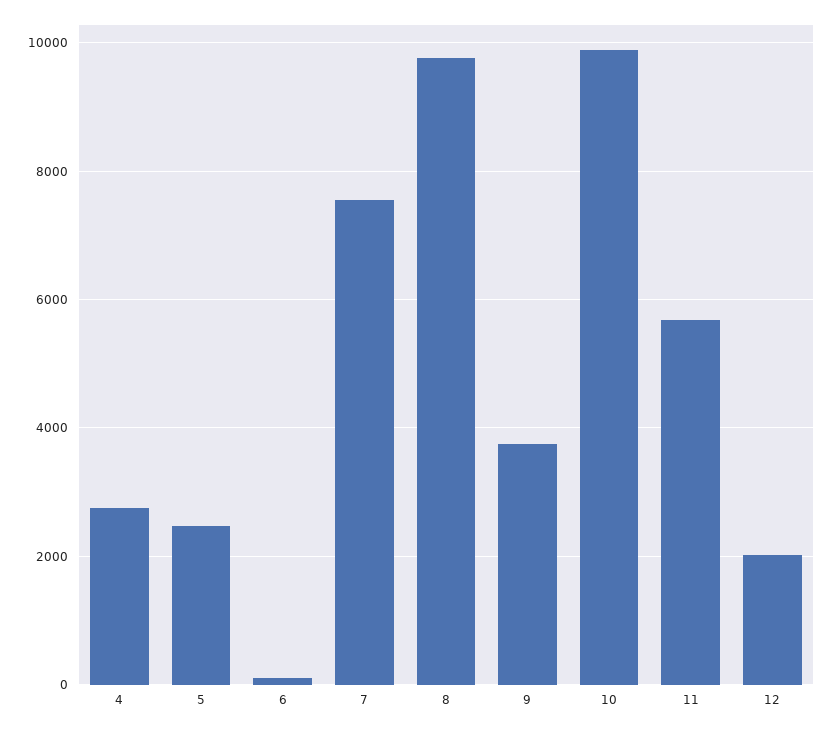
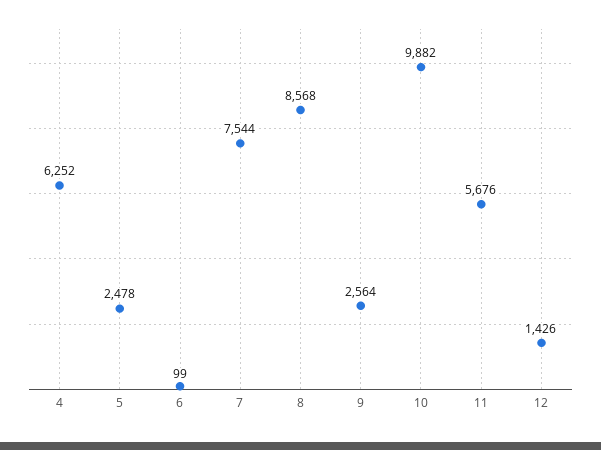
4: 2800 -> 6252
8: 9800 -> 8568
9: 3800 -> 2564
12: 2000 -> 1426

